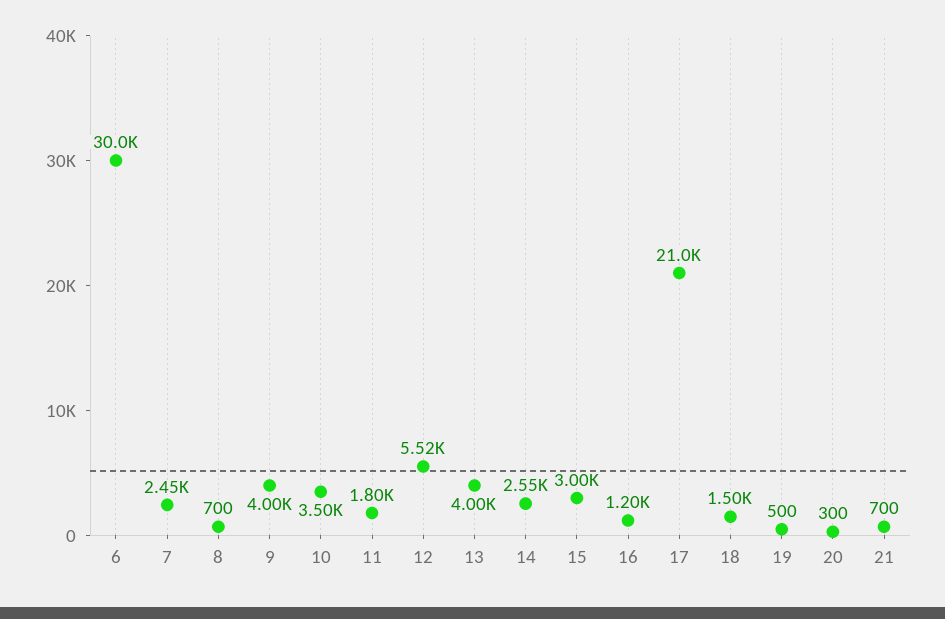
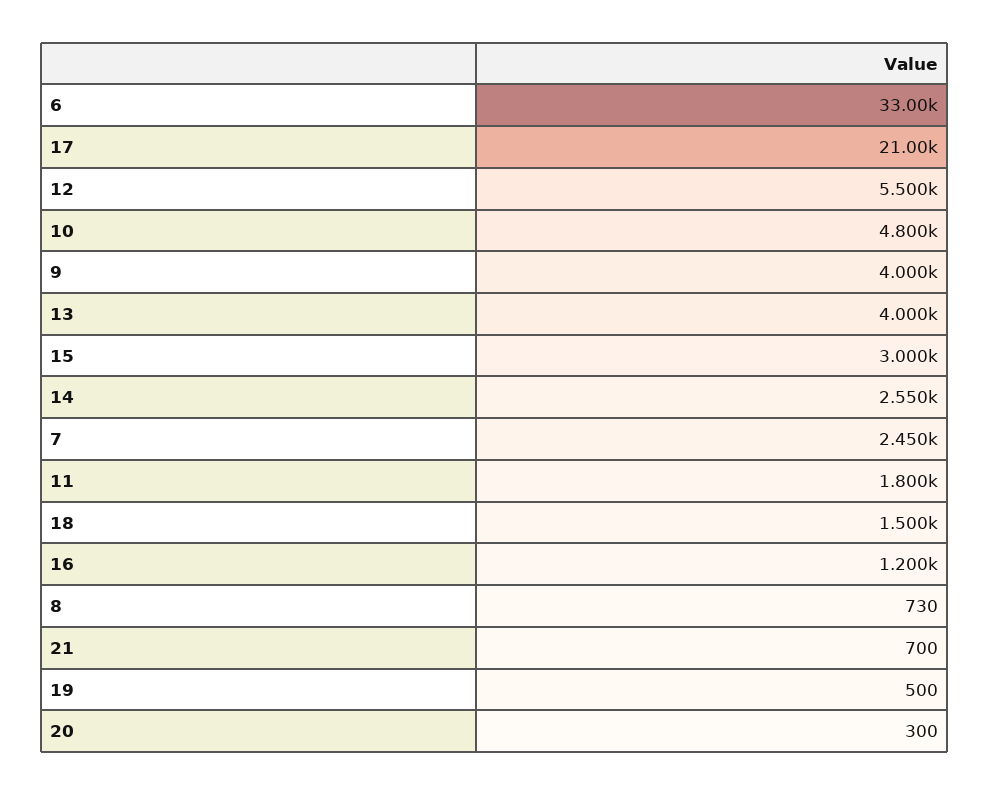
6: 30000 -> 33000
8: 700 -> 730
10: 3500 -> 4800
12: 5520 -> 5500

